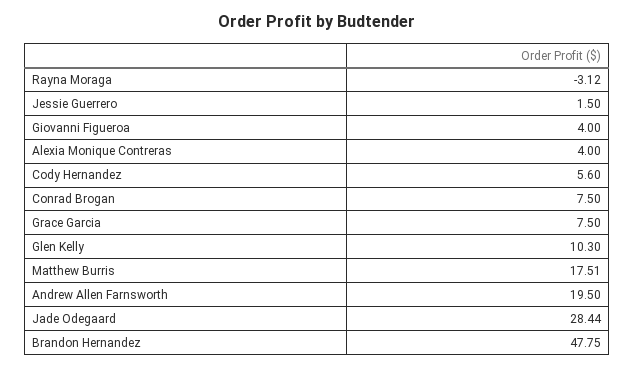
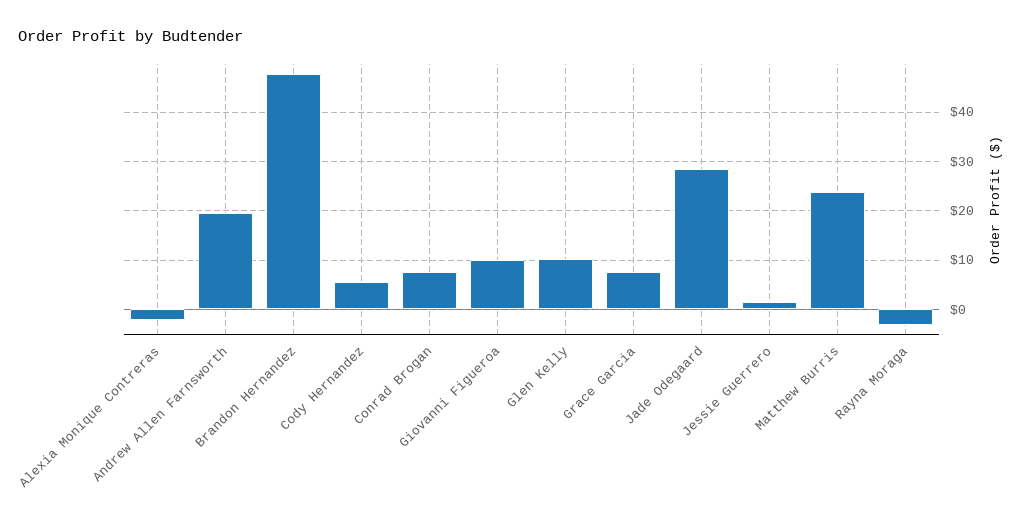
Giovanni Figueroa: 4 -> 10
Alexia Monique Contreras: 4 -> -2
Matthew Burris: 17.51 -> 24

